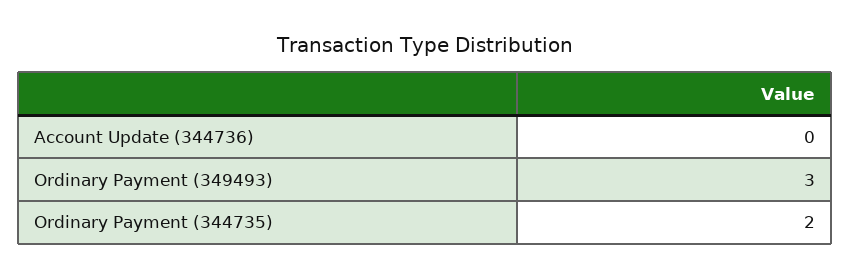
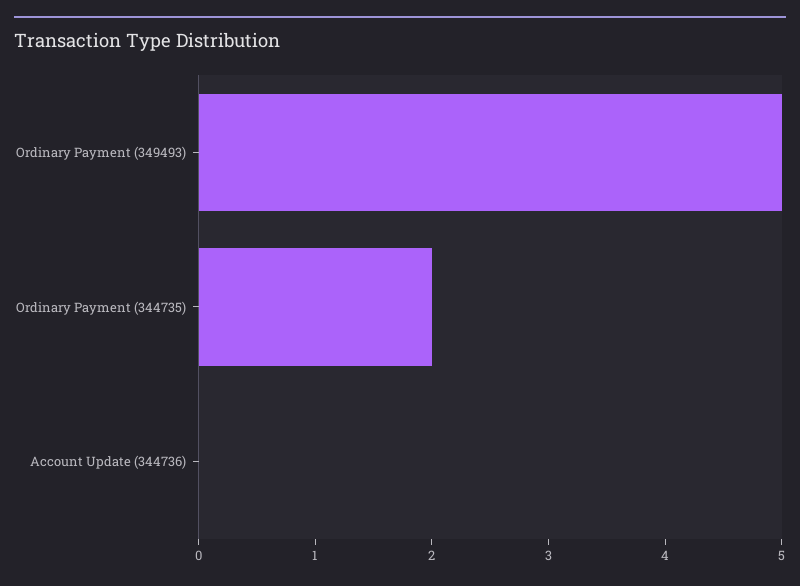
Ordinary Payment (349493): 3 -> 5

